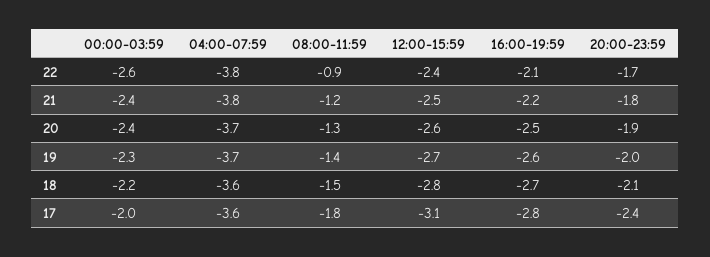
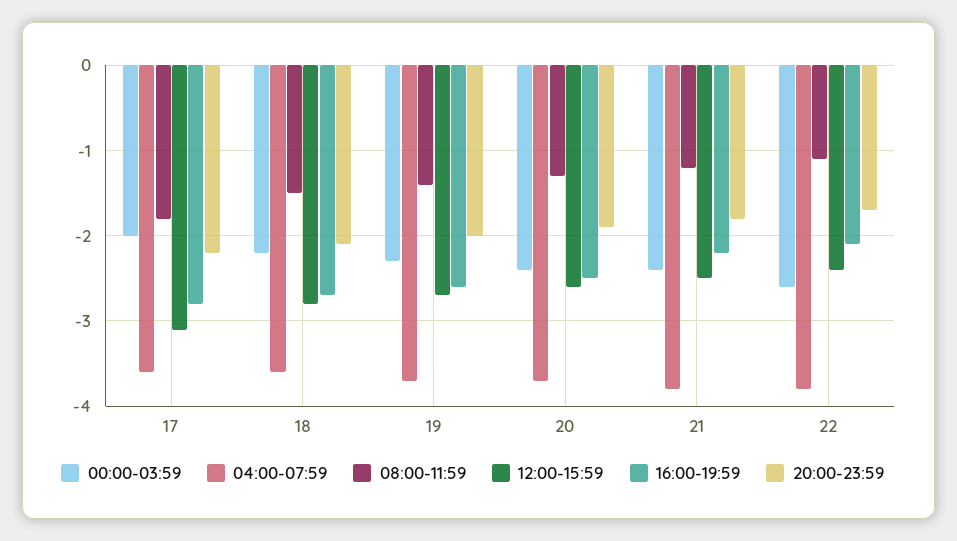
08:00-11:59, 22: -0.9 -> -1.1
20:00-23:59, 17: -2.4 -> -2.2

